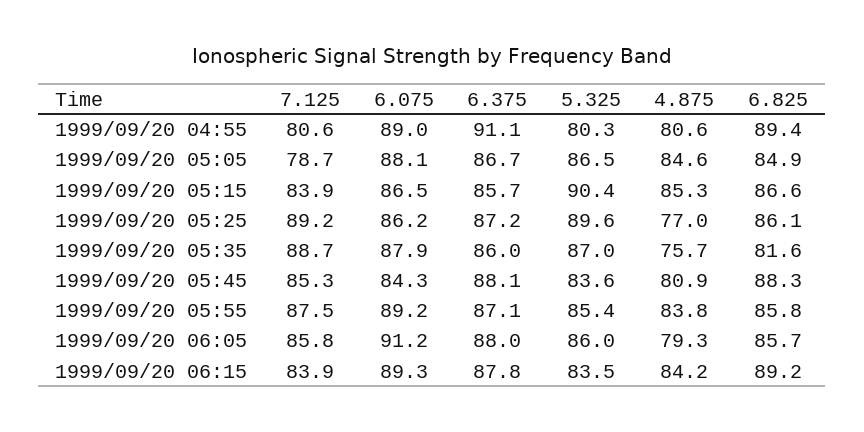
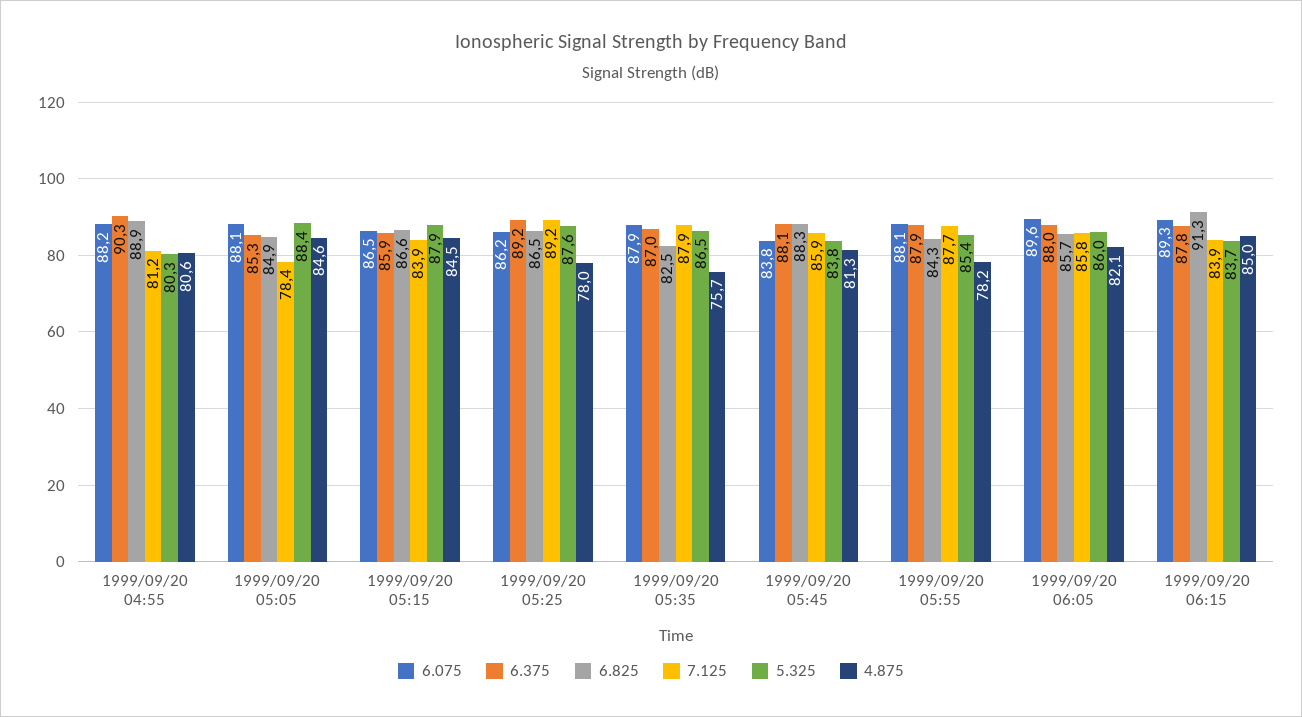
7.125, 1999/09/20 04:55: 80.6 -> 81.2
6.075, 1999/09/20 04:55: 89 -> 88.2
6.375, 1999/09/20 04:55: 91.1 -> 90.3
6.825, 1999/09/20 04:55: 89.4 -> 88.9
7.125, 1999/09/20 05:05: 78.7 -> 78.4
6.375, 1999/09/20 05:05: 86.7 -> 85.3
5.325, 1999/09/20 05:05: 86.5 -> 88.4
6.375, 1999/09/20 05:15: 85.7 -> 85.9
5.325, 1999/09/20 05:15: 90.4 -> 87.9
4.875, 1999/09/20 05:15: 85.3 -> 84.5
6.375, 1999/09/20 05:25: 87.2 -> 89.2
5.325, 1999/09/20 05:25: 89.6 -> 87.6
4.875, 1999/09/20 05:25: 77 -> 78
6.825, 1999/09/20 05:25: 86.1 -> 86.5
7.125, 1999/09/20 05:35: 88.7 -> 87.9
6.375, 1999/09/20 05:35: 86 -> 87
5.325, 1999/09/20 05:35: 87 -> 86.5
6.825, 1999/09/20 05:35: 81.6 -> 82.5
7.125, 1999/09/20 05:45: 85.3 -> 85.9
6.075, 1999/09/20 05:45: 84.3 -> 83.8
5.325, 1999/09/20 05:45: 83.6 -> 83.8
4.875, 1999/09/20 05:45: 80.9 -> 81.3
7.125, 1999/09/20 05:55: 87.5 -> 87.7
6.075, 1999/09/20 05:55: 89.2 -> 88.1
6.375, 1999/09/20 05:55: 87.1 -> 87.9
4.875, 1999/09/20 05:55: 83.8 -> 78.2
6.825, 1999/09/20 05:55: 85.8 -> 84.3
6.075, 1999/09/20 06:05: 91.2 -> 89.6
4.875, 1999/09/20 06:05: 79.3 -> 82.1
5.325, 1999/09/20 06:15: 83.5 -> 83.7
4.875, 1999/09/20 06:15: 84.2 -> 85
6.825, 1999/09/20 06:15: 89.2 -> 91.3

